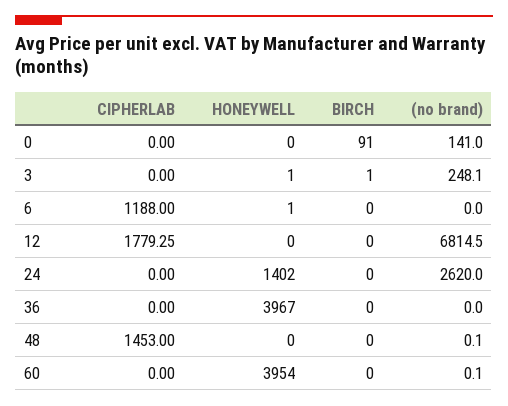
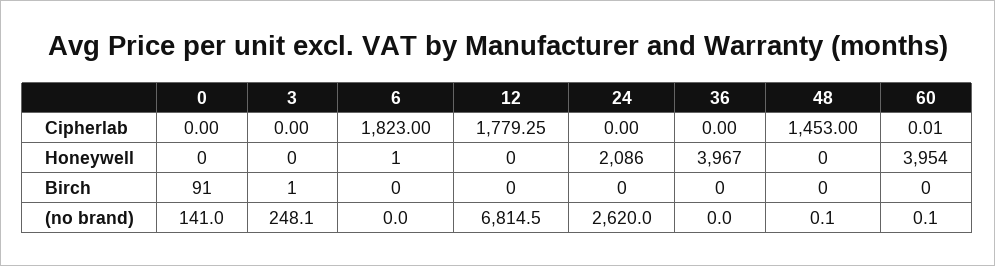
HONEYWELL, 3: 1 -> 0
CIPHERLAB, 6: 1188 -> 1823
HONEYWELL, 24: 1402 -> 2086
CIPHERLAB, 60: 0 -> 0.01

